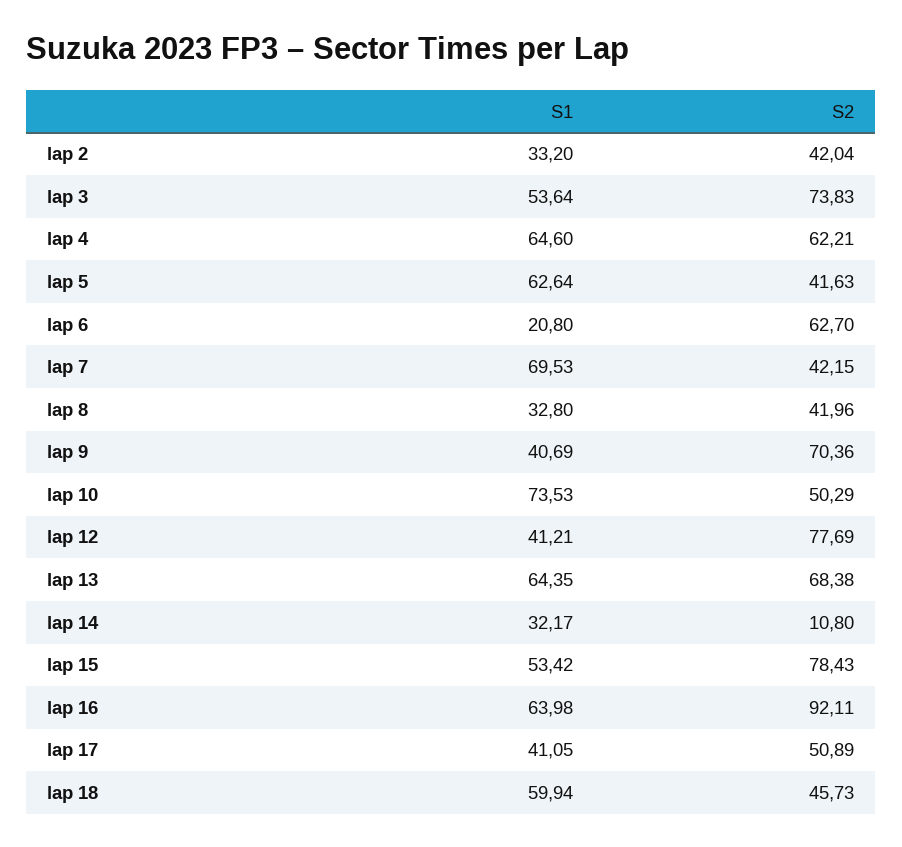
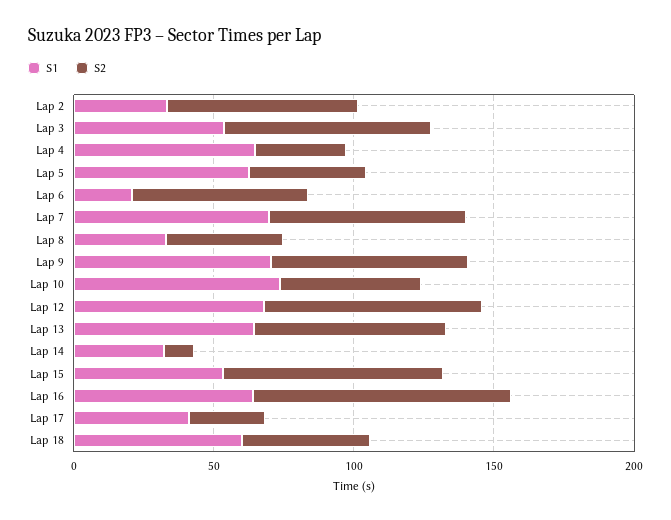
S2, lap 2: 42.04 -> 70
S2, lap 4: 62.21 -> 30
S2, lap 7: 42.15 -> 70
S1, lap 9: 40.69 -> 70
S1, lap 12: 41.21 -> 70
S2, lap 17: 50.89 -> 30

